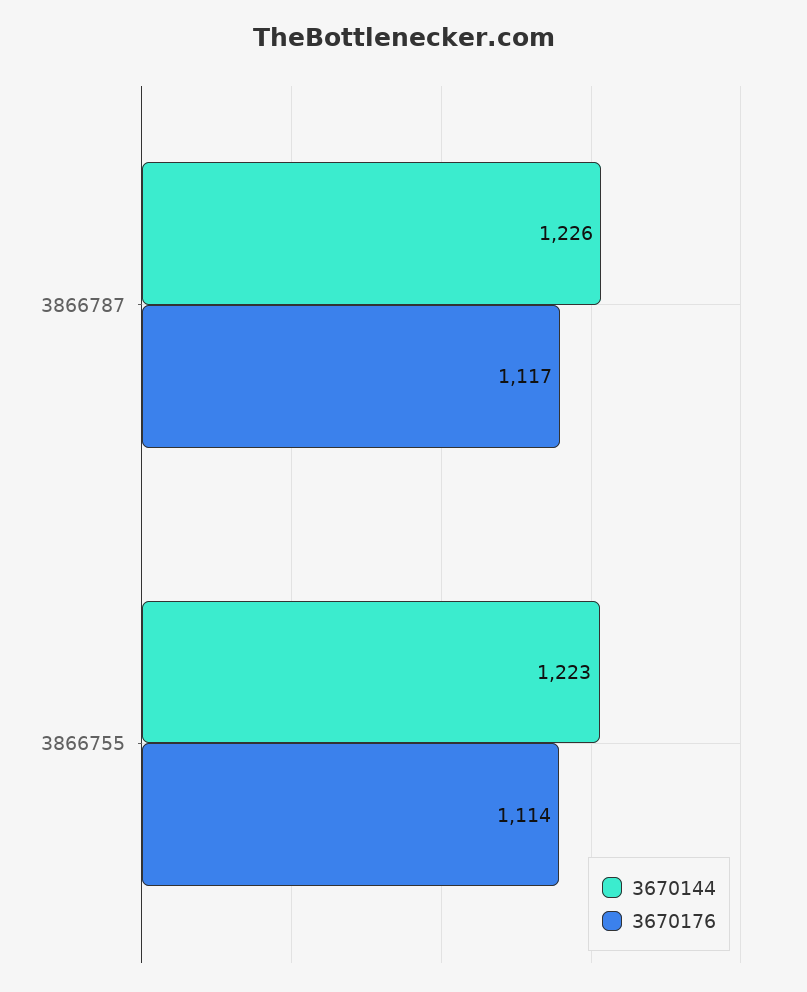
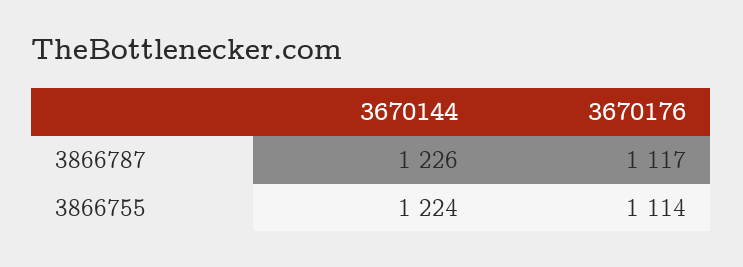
3670144, 3866755: 1223 -> 1224

